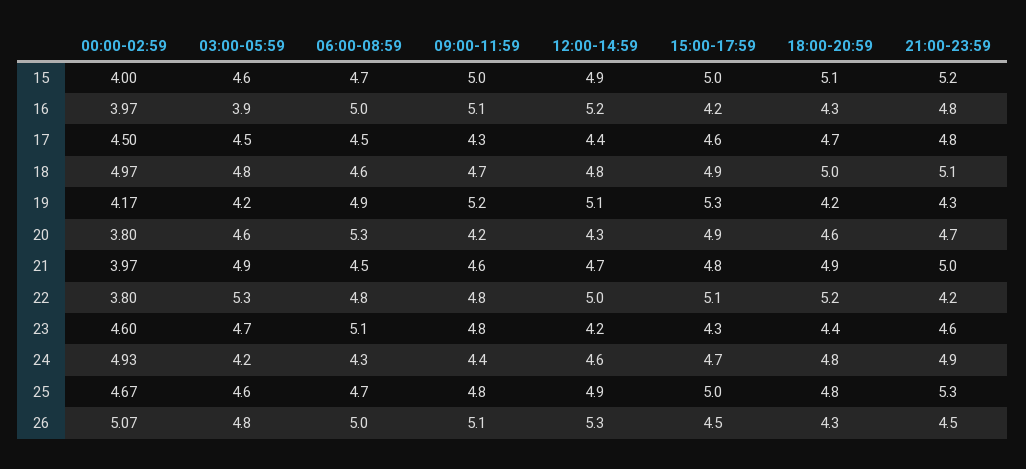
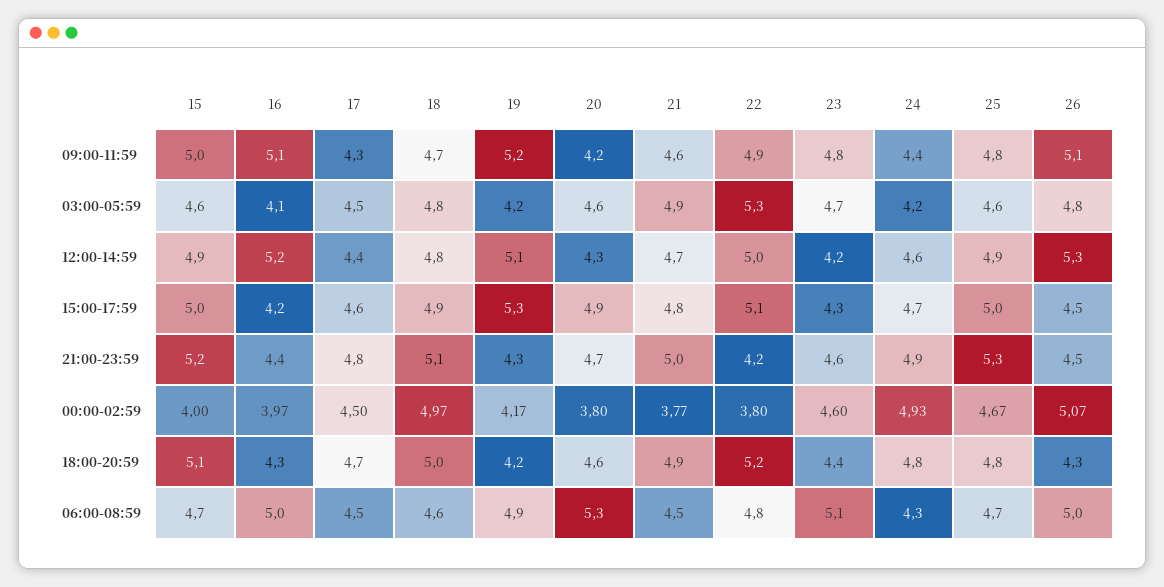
03:00-05:59, 16: 3.9 -> 4.1
21:00-23:59, 16: 4.8 -> 4.4
00:00-02:59, 21: 3.97 -> 3.77
09:00-11:59, 22: 4.8 -> 4.9

